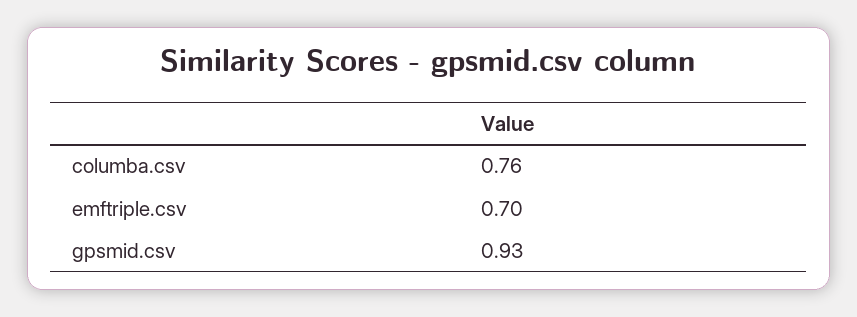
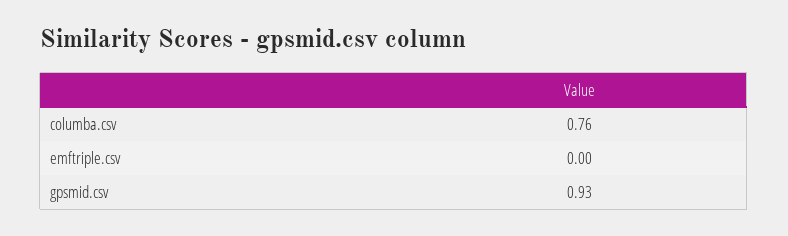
emftriple.csv: 0.7 -> 0

